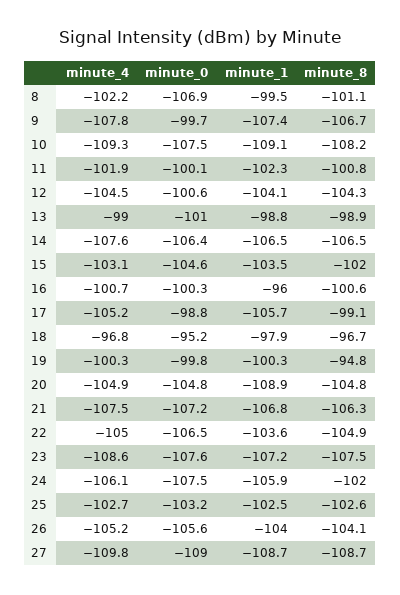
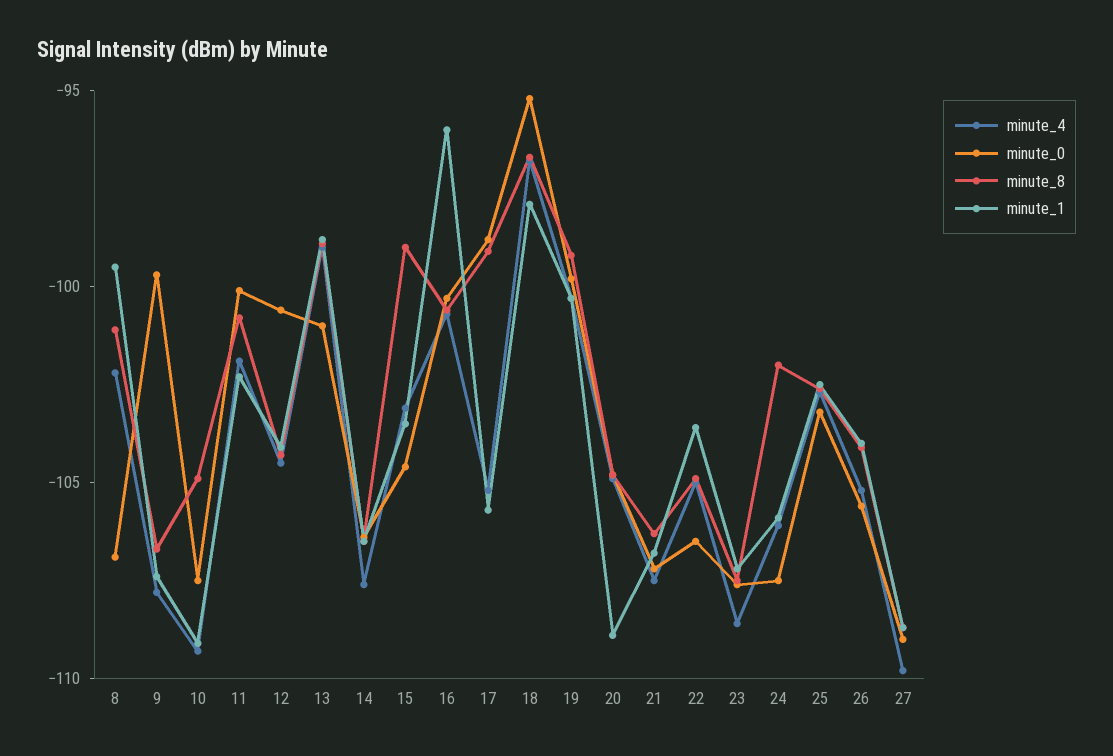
minute_8, 10: -108.2 -> -105
minute_8, 15: -102 -> -99
minute_8, 19: -94.8 -> -99

